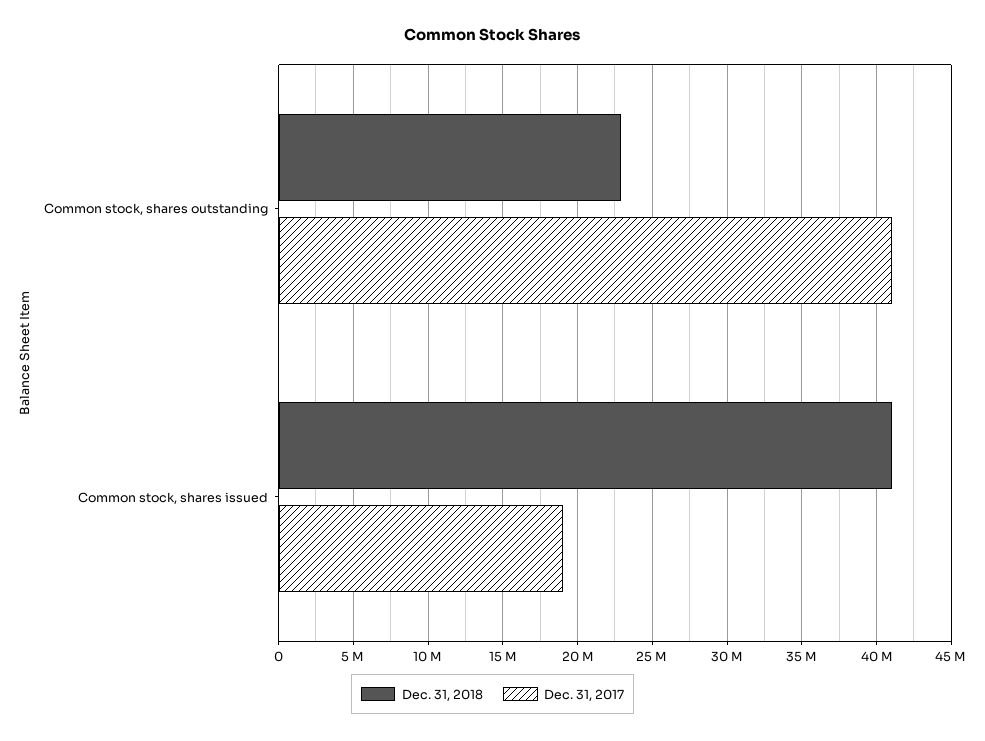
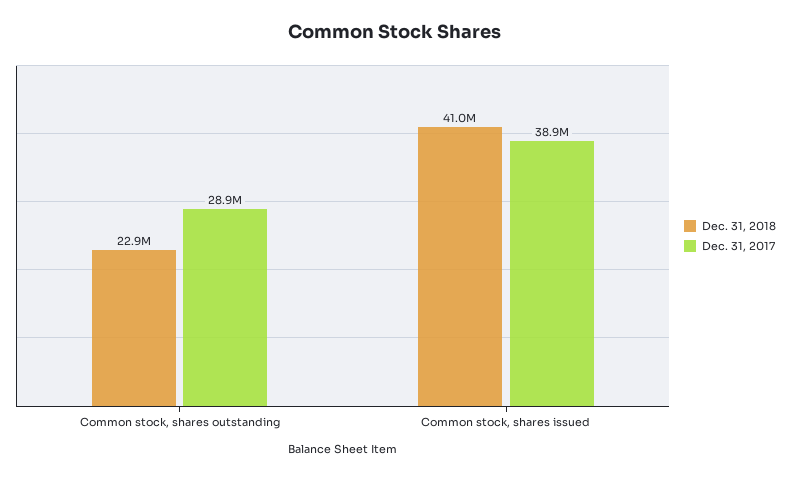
Dec. 31, 2017, Common stock, shares outstanding: 41000000 -> 28900000
Dec. 31, 2017, Common stock, shares issued: 19000000 -> 38900000

